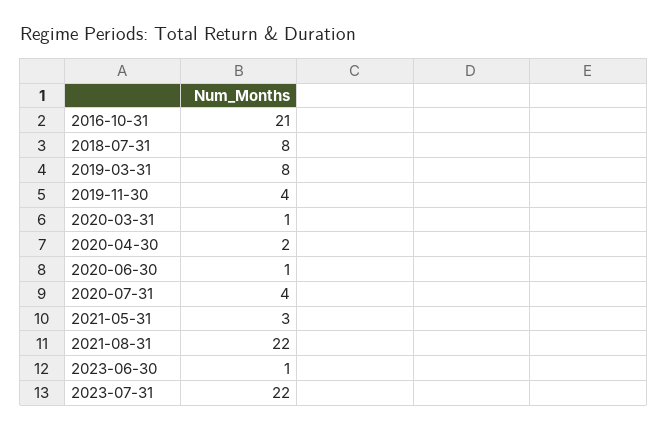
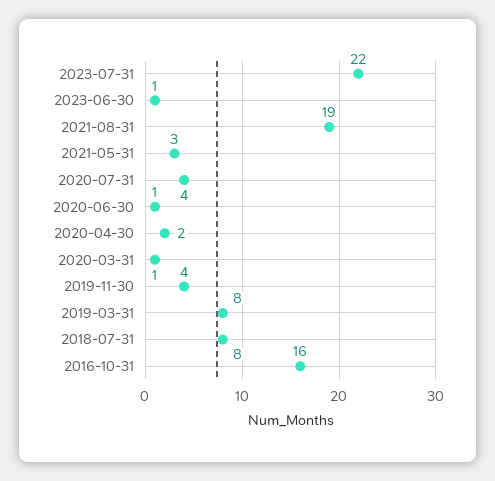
2016-10-31: 21 -> 16
2021-08-31: 22 -> 19

